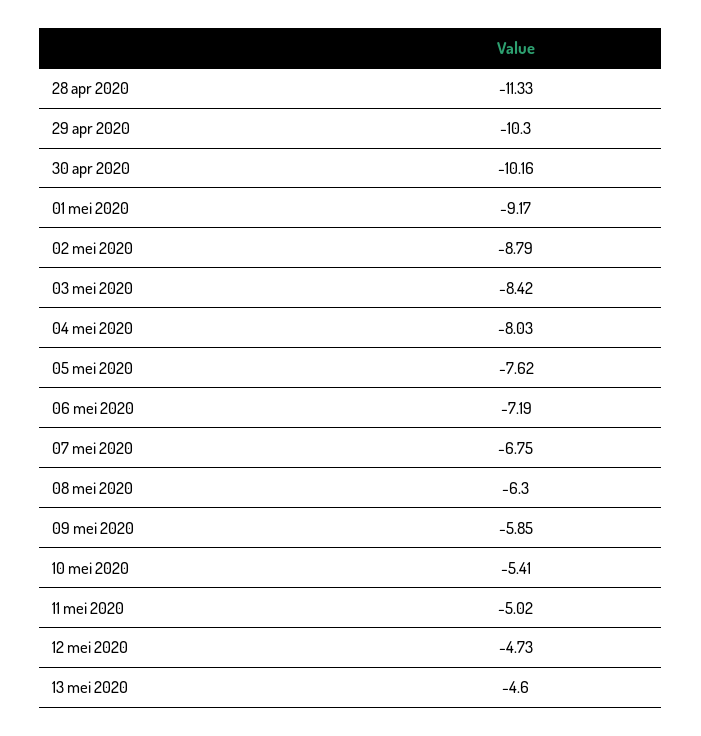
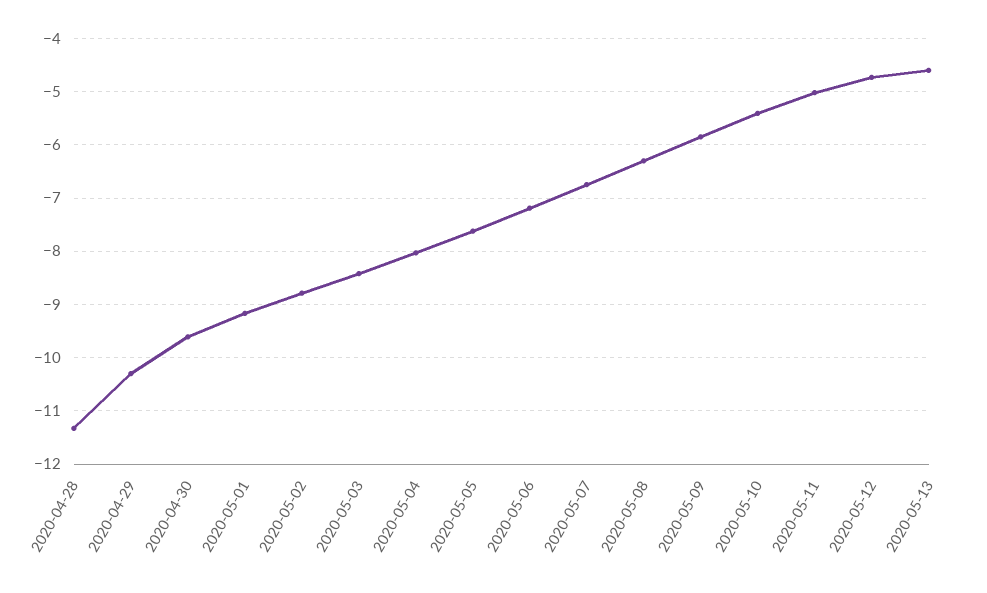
30 apr 2020: -10.16 -> -9.6

